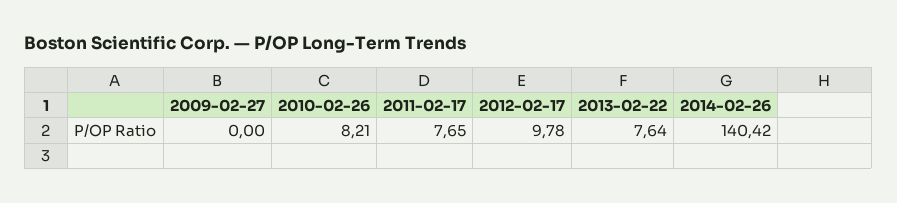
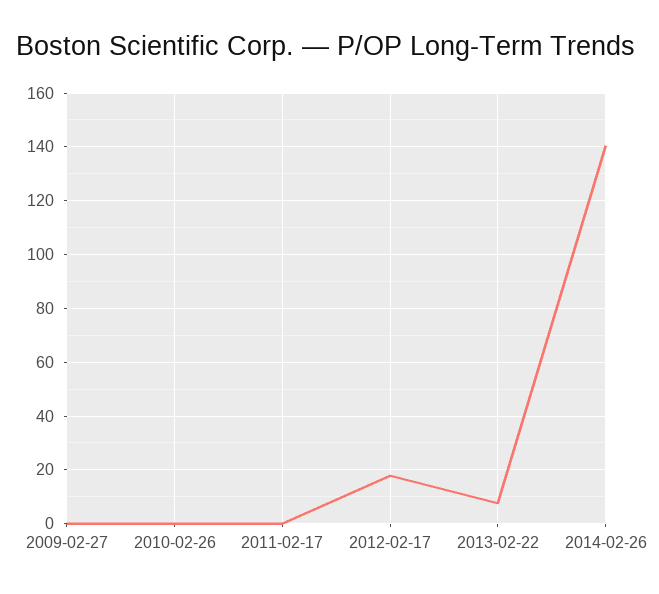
2010-02-26: 8.21 -> 0
2011-02-17: 7.65 -> 0
2012-02-17: 9.78 -> 17.5

